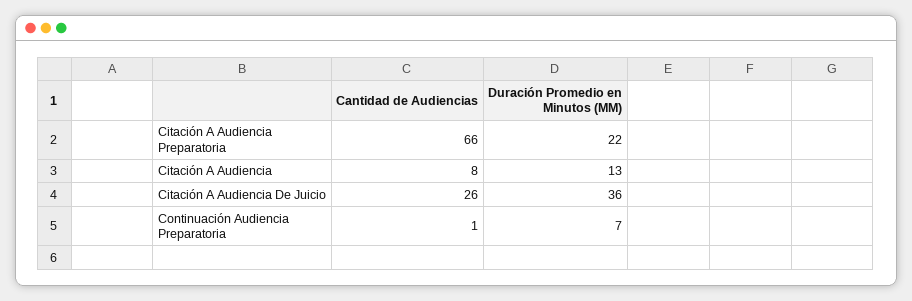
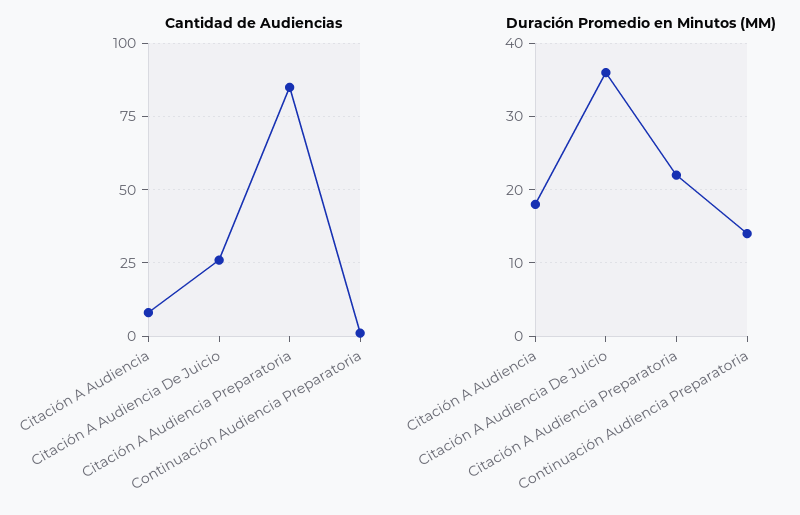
Cantidad de Audiencias, Citación A Audiencia Preparatoria: 66 -> 85
Duración Promedio en Minutos (MM), Citación A Audiencia: 13 -> 18
Duración Promedio en Minutos (MM), Continuación Audiencia Preparatoria: 7 -> 14

